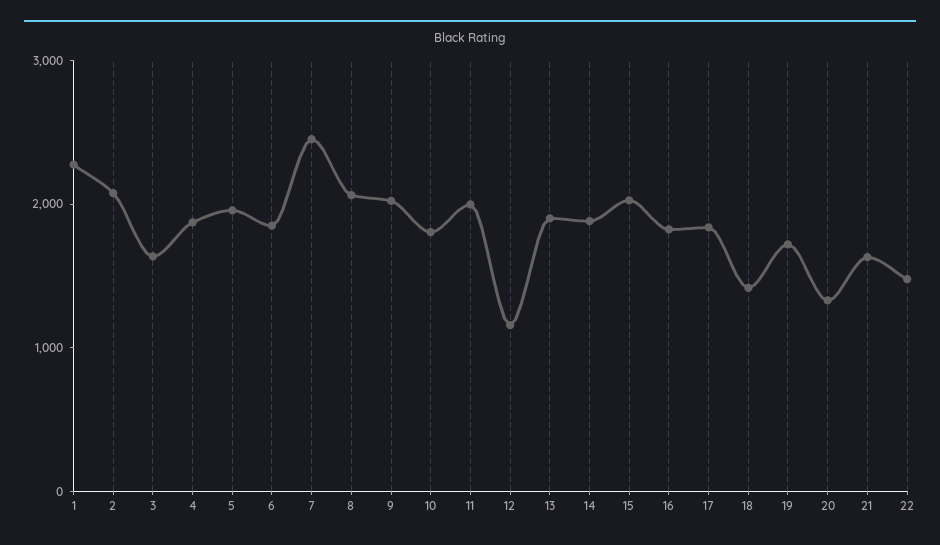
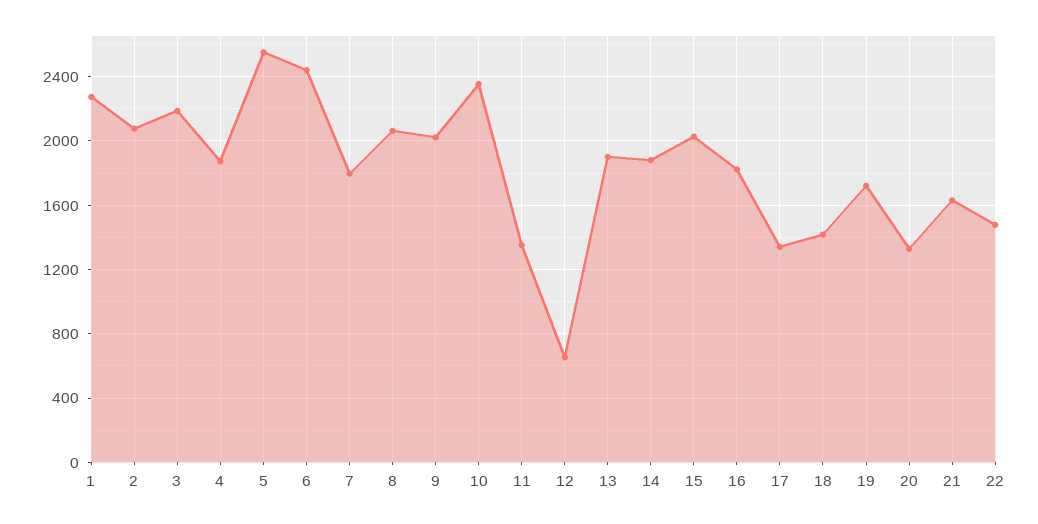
3: 1600 -> 2200
5: 2000 -> 2550
6: 1800 -> 2450
7: 2400 -> 1800
10: 1800 -> 2350
11: 2000 -> 1350
12: 1200 -> 650
17: 1800 -> 1350

